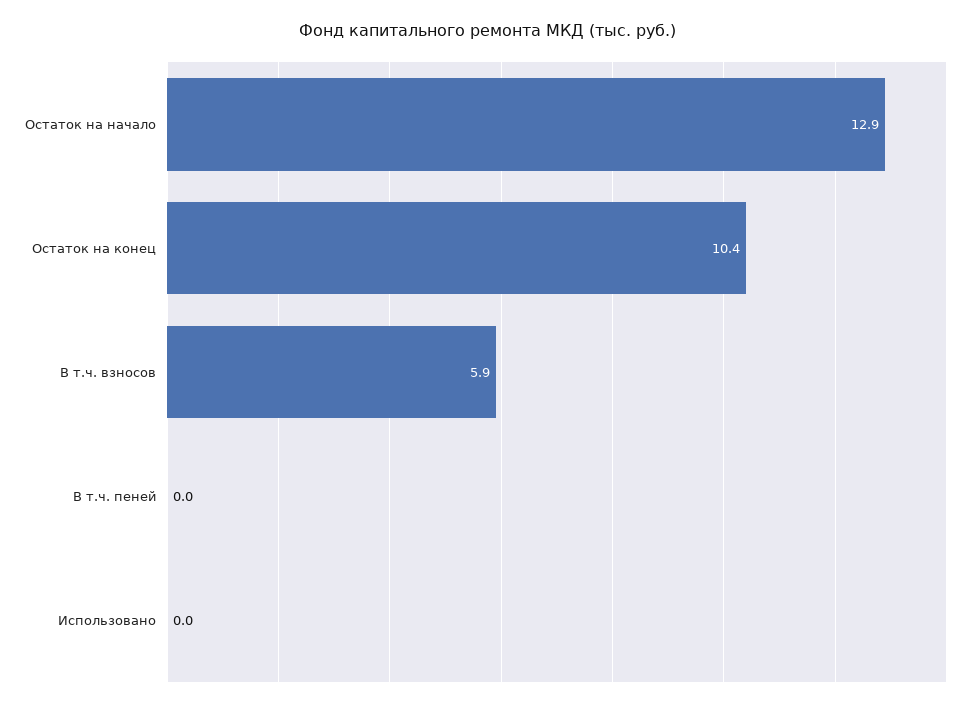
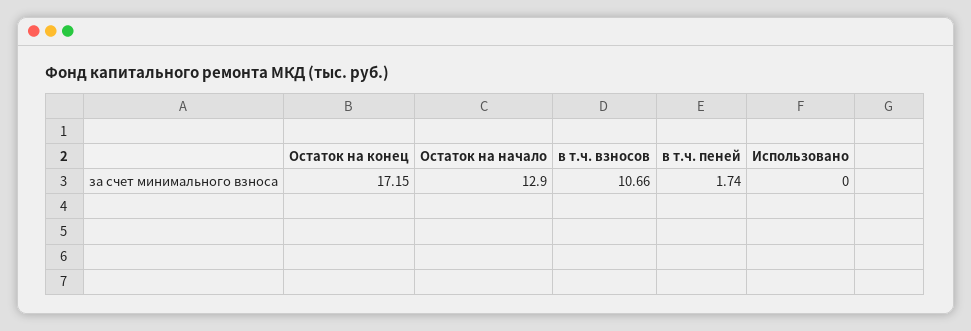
Остаток на конец: 10.4 -> 17.15
В т.ч. взносов: 5.9 -> 10.66
В т.ч. пеней: 0 -> 1.74

